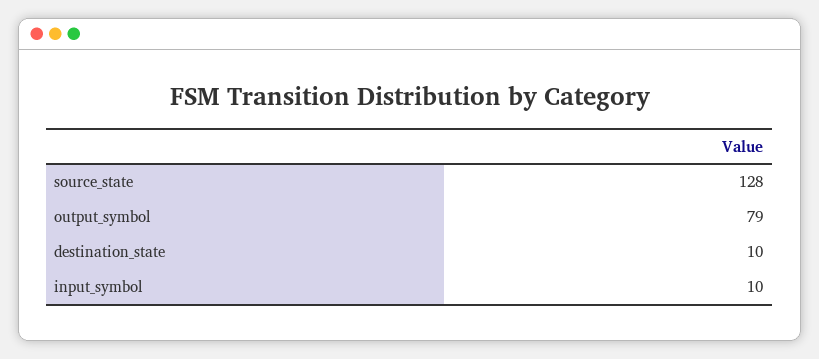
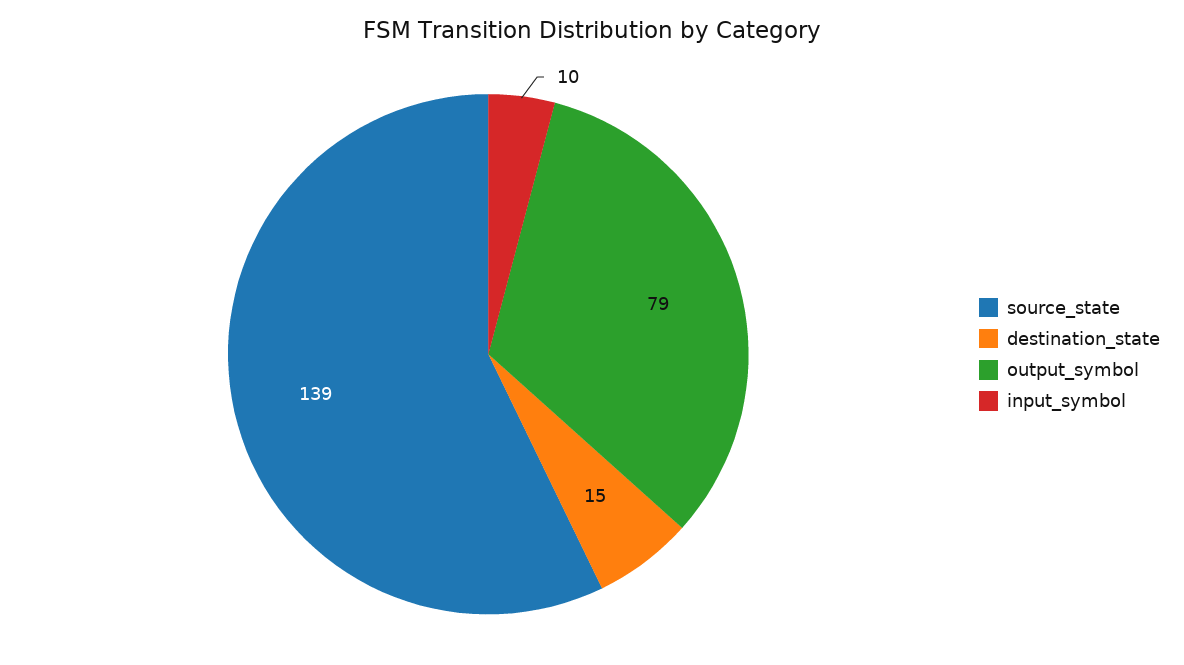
source_state: 128 -> 139
destination_state: 10 -> 15

